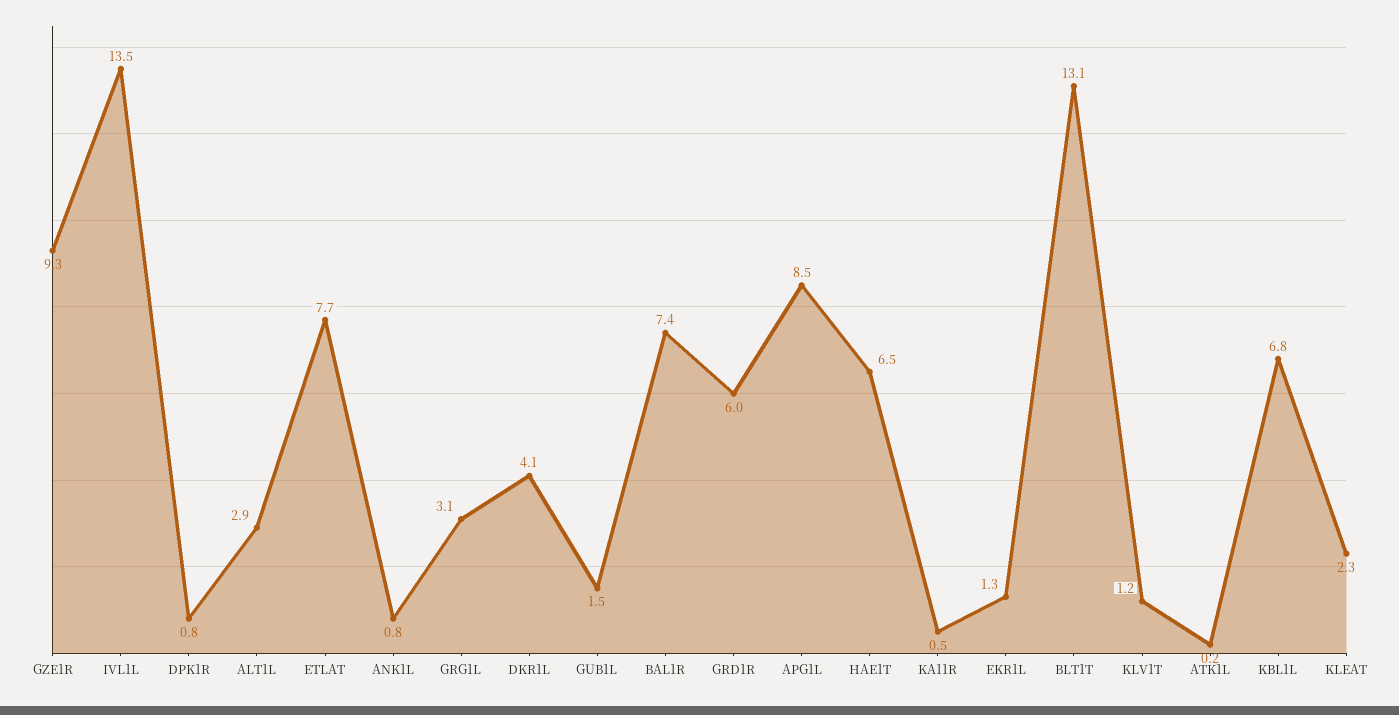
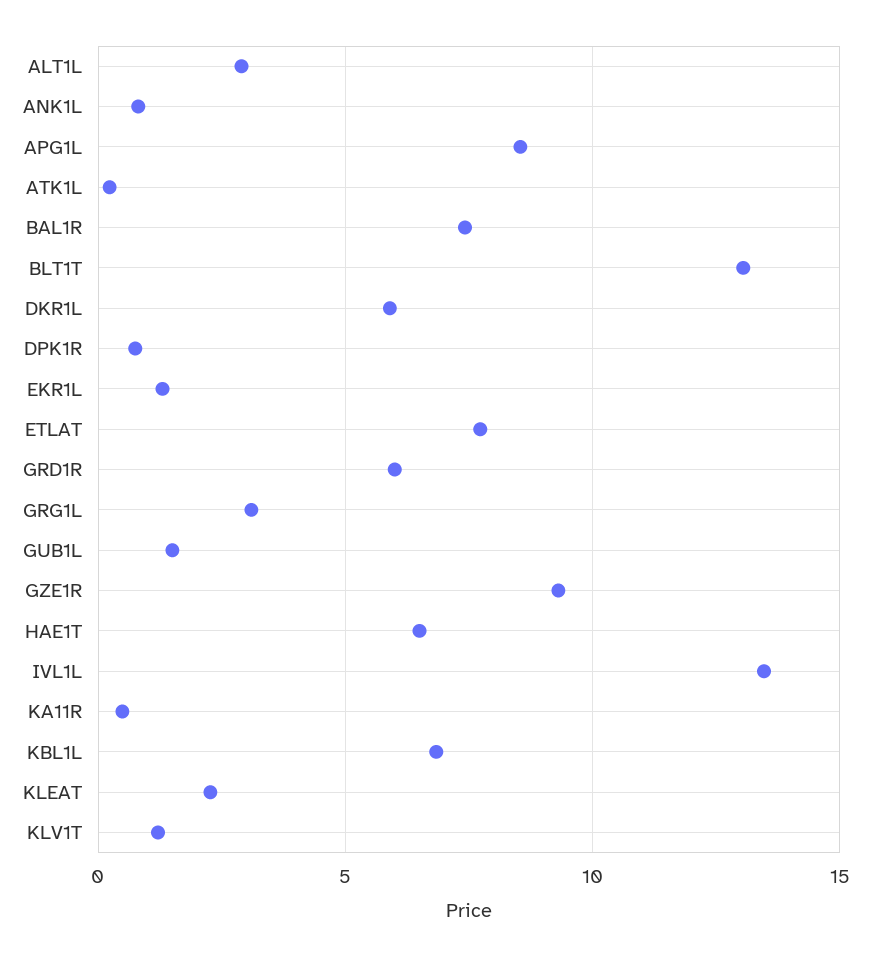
DKR1L: 4.1 -> 6

